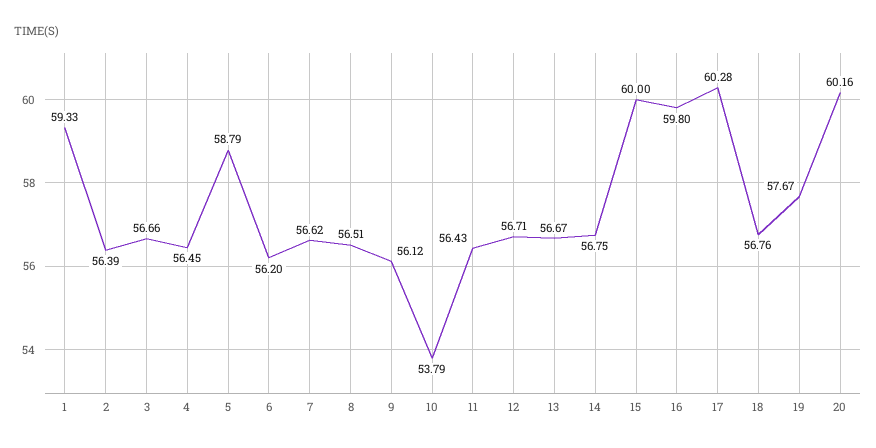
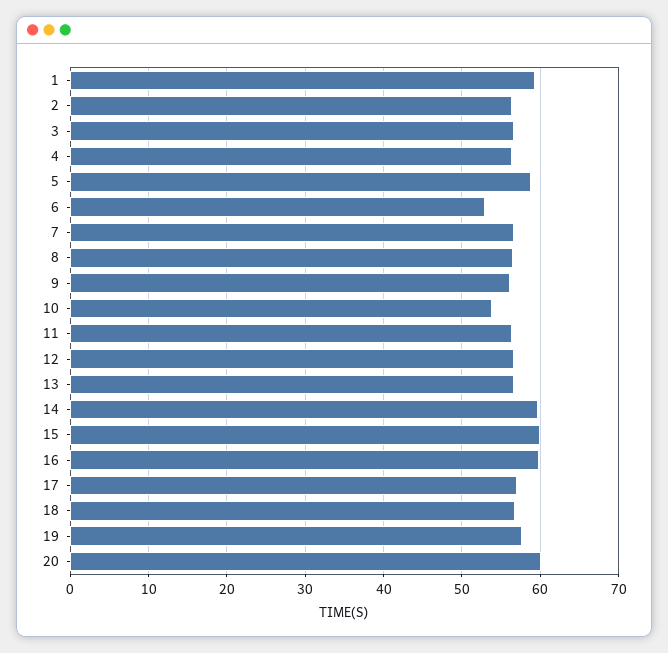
6: 56.2 -> 53
14: 56.75 -> 60
17: 60.28 -> 57

